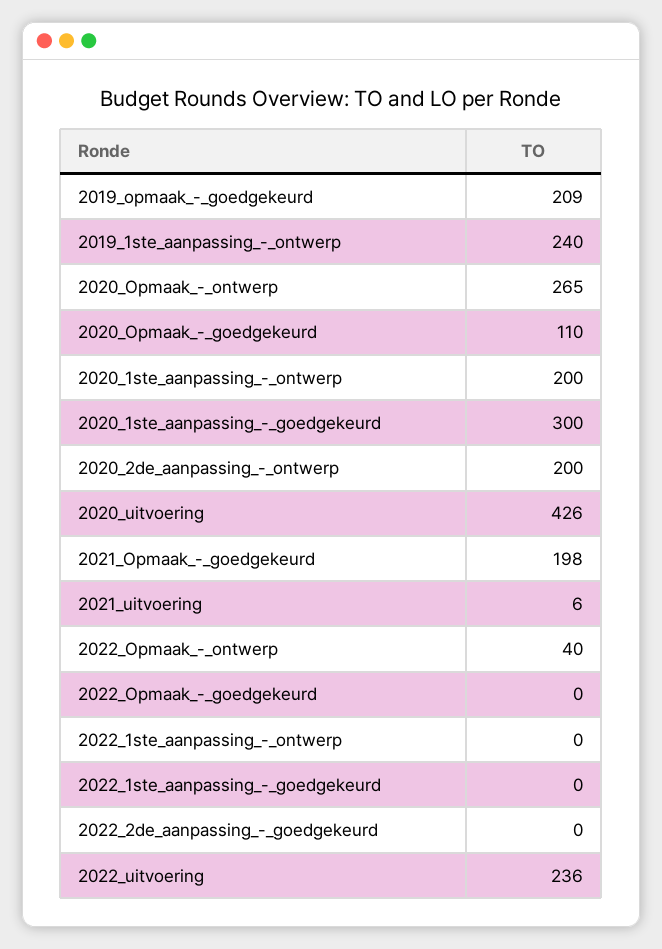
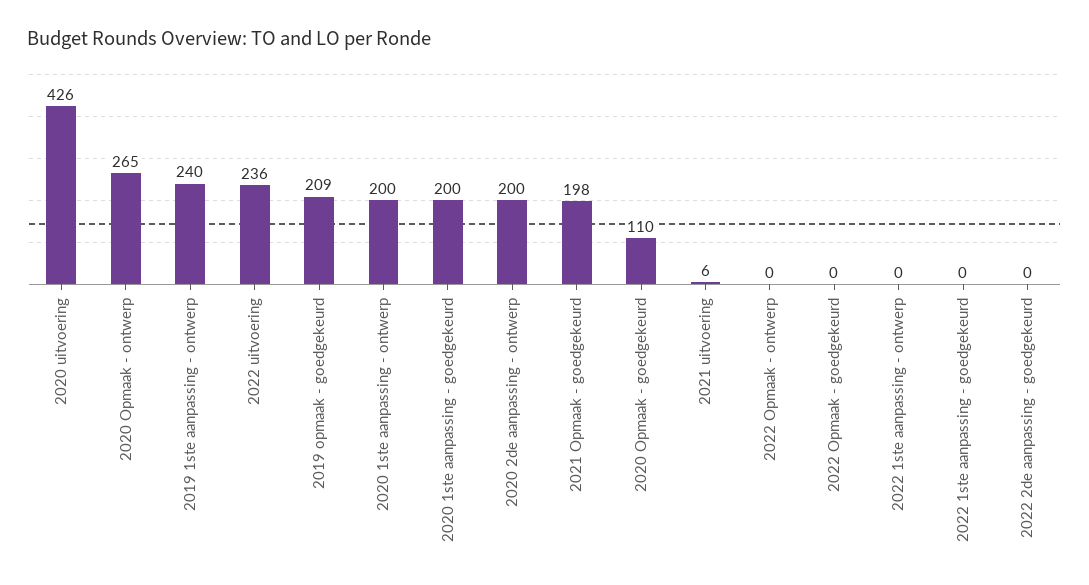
2020_1ste_aanpassing_-_goedgekeurd: 300 -> 200
2022_Opmaak_-_ontwerp: 40 -> 0

